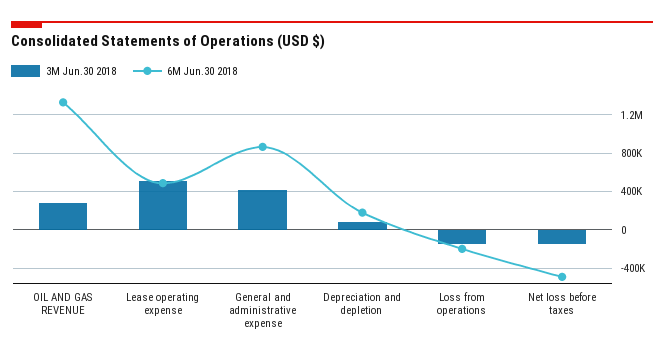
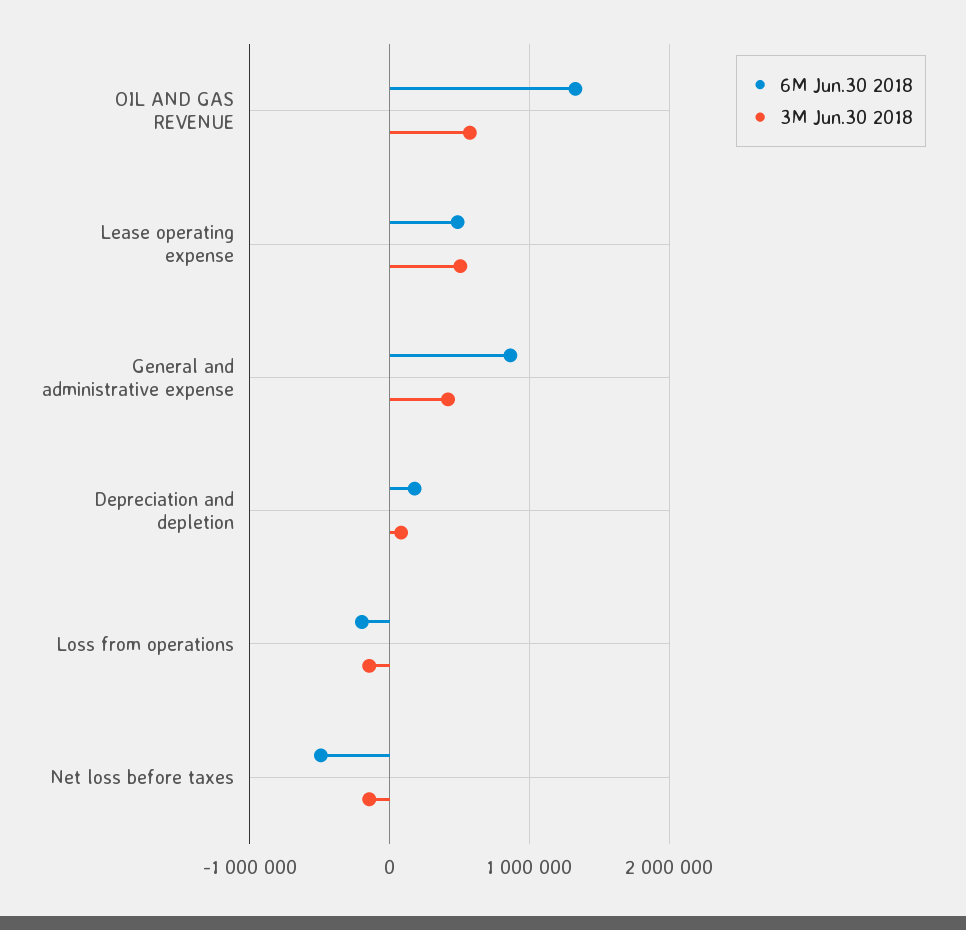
3M Jun.30 2018, OIL AND GAS REVENUE: 300000 -> 600000

